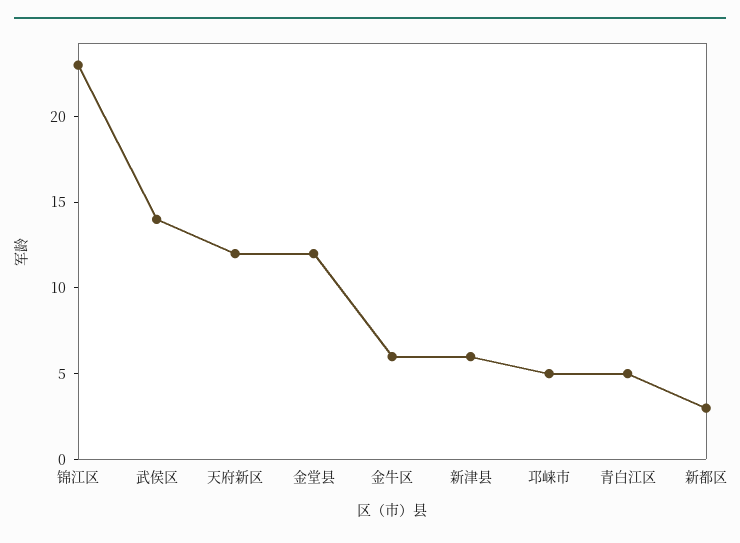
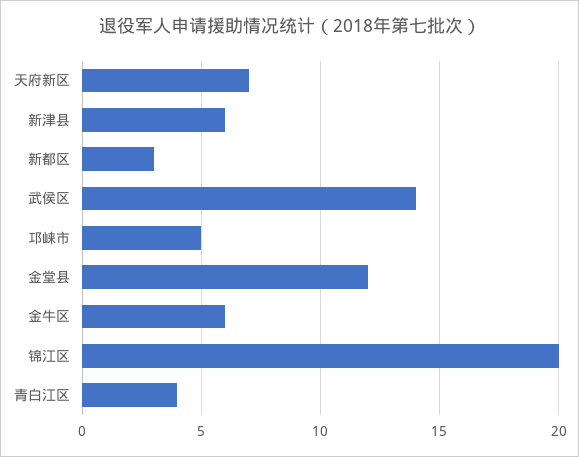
锦江区: 23 -> 20
天府新区: 12 -> 7
青白江区: 5 -> 4

